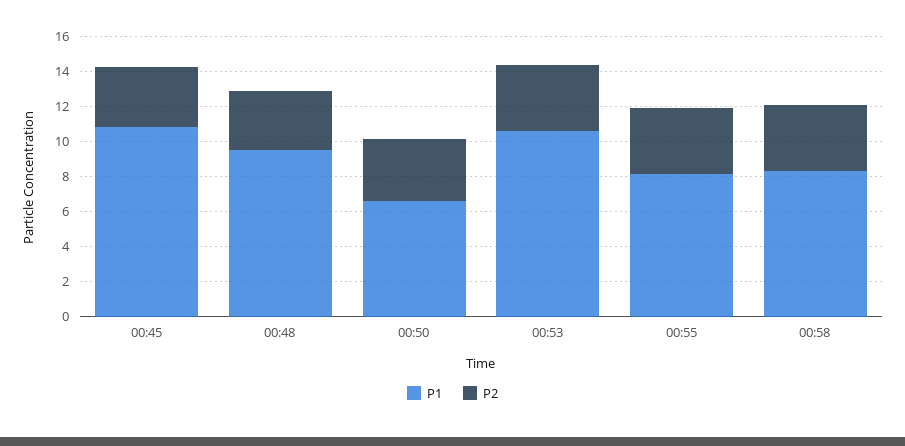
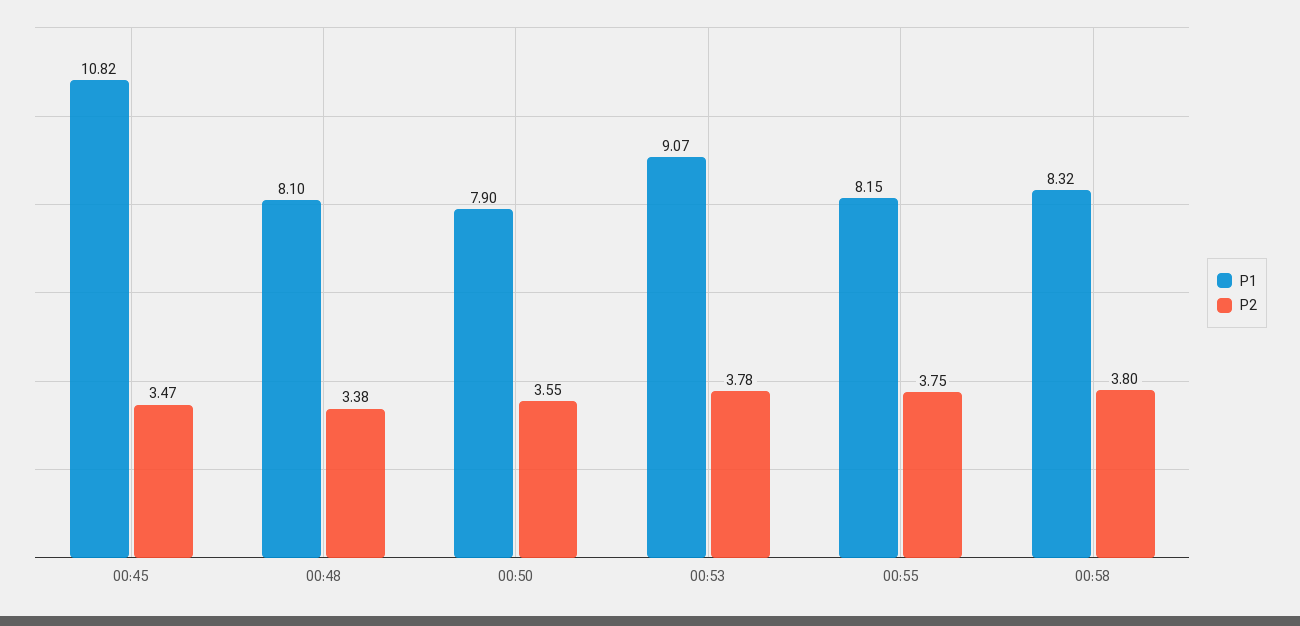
P1, 00:48: 9.5 -> 8.1
P1, 00:50: 6.5 -> 7.9
P1, 00:53: 10.5 -> 9.07

